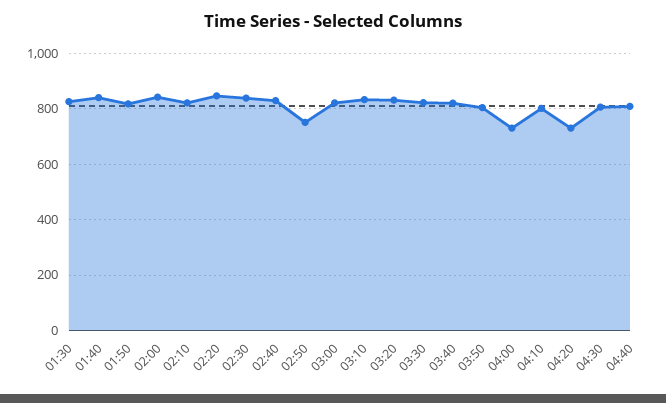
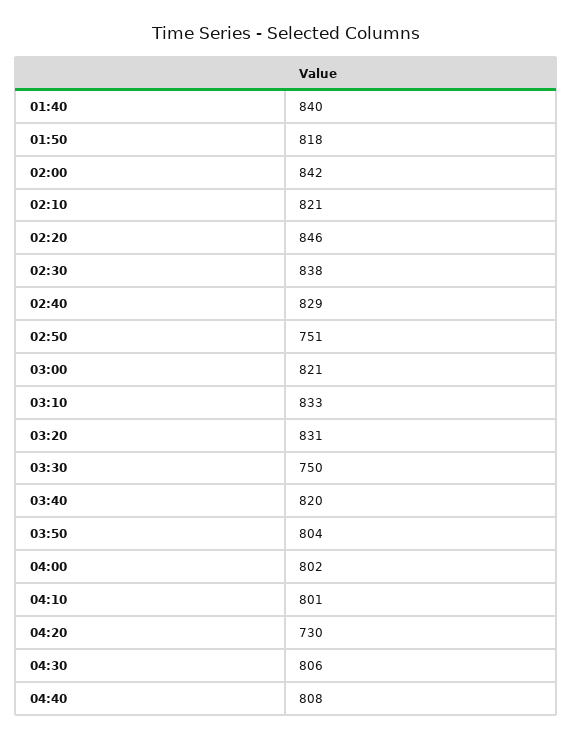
01:30: 825 -> none
03:30: 825 -> 750
04:00: 725 -> 802

